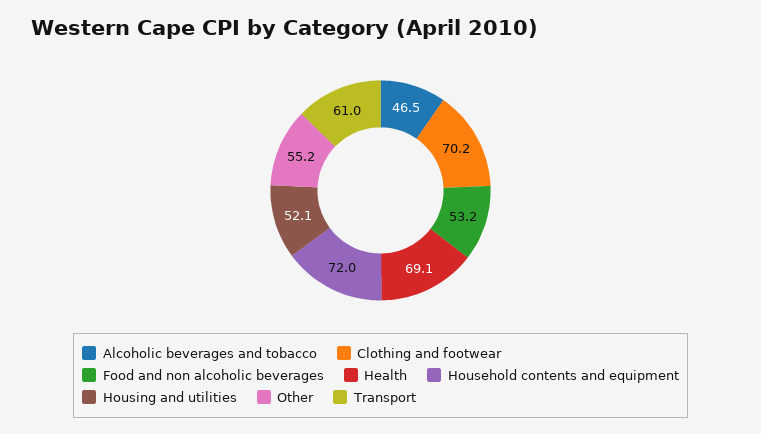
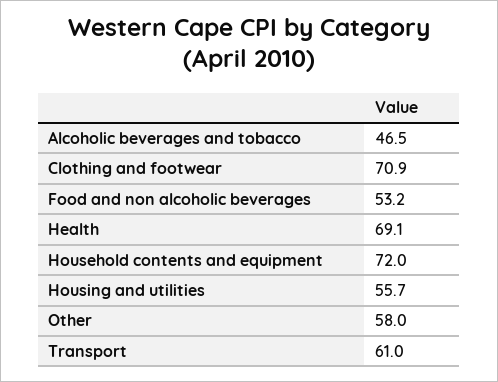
Clothing and footwear: 70.2 -> 70.9
Housing and utilities: 52.1 -> 55.7
Other: 55.2 -> 58

